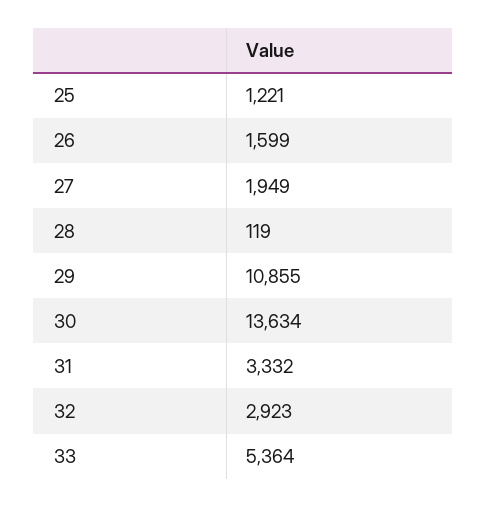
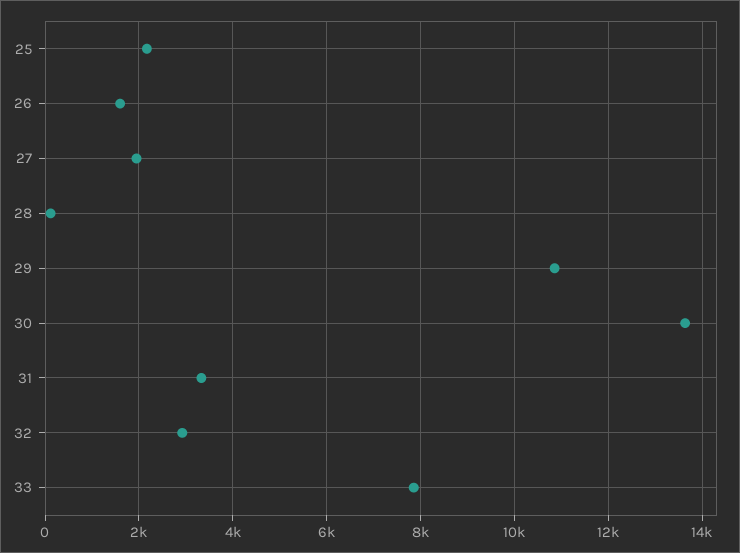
25: 1221 -> 2200
33: 5364 -> 7800

